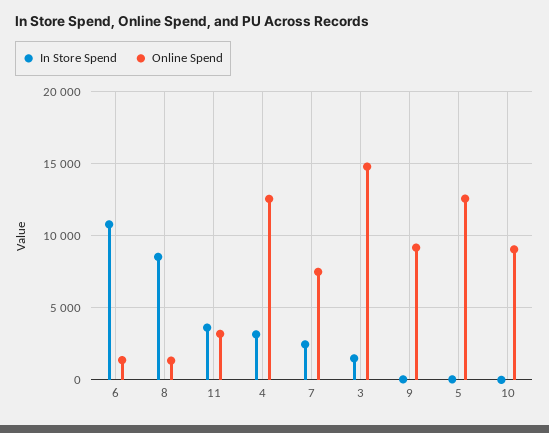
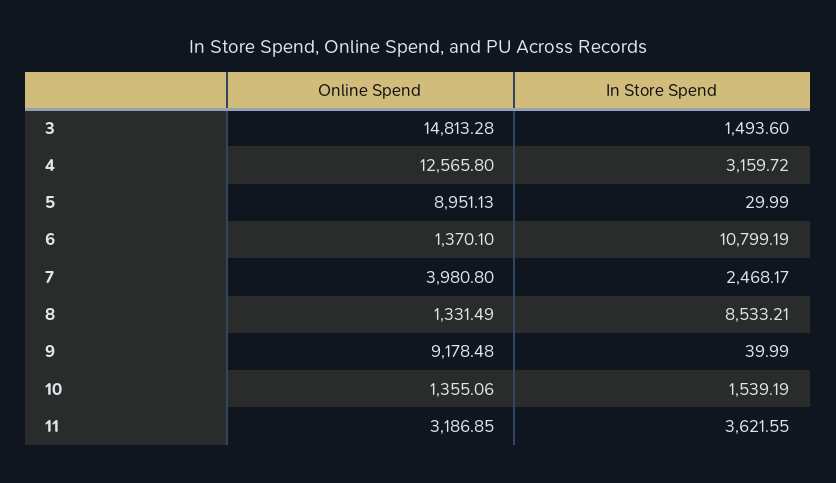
Online Spend, 7: 7500 -> 3980.8
Online Spend, 5: 12500 -> 8951.13
In Store Spend, 10: 0 -> 1539.19
Online Spend, 10: 9000 -> 1355.06

